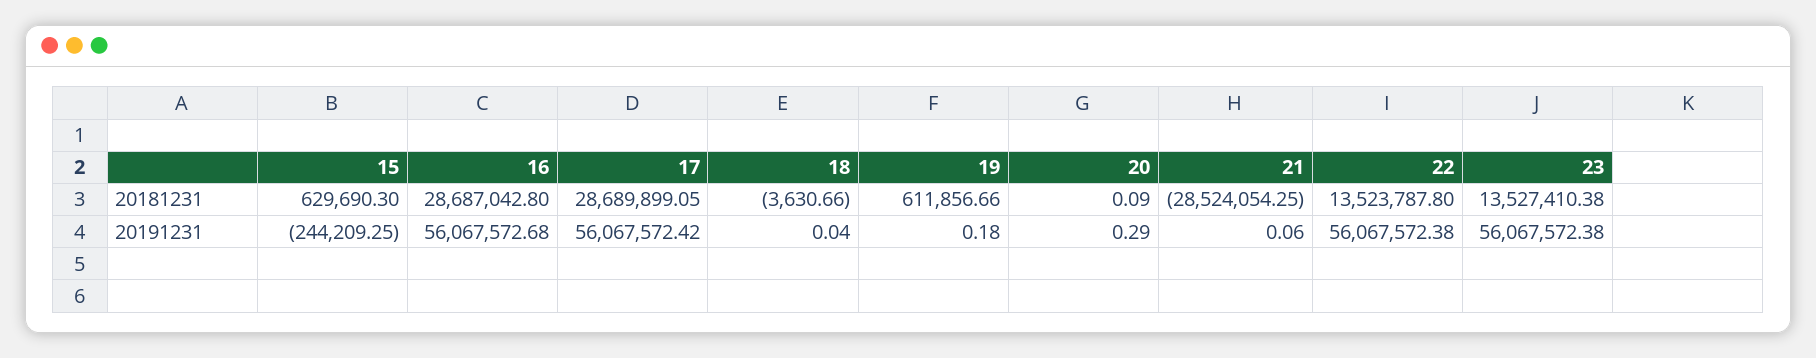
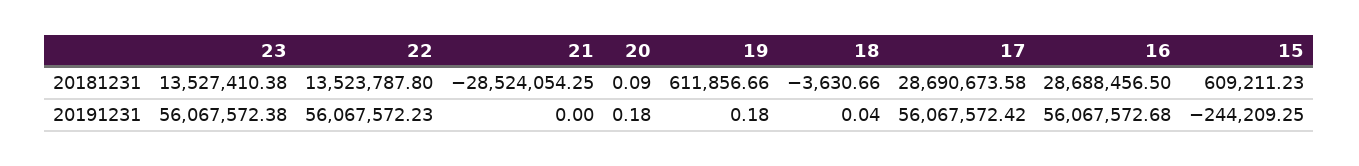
15, 20181231: 629690.3 -> 609211.23
16, 20181231: 28687042.8 -> 28688456.5
17, 20181231: 28689899.05 -> 28690673.58
20, 20191231: 0.29 -> 0.18
21, 20191231: 0.06 -> 0
22, 20191231: 56067572.38 -> 56067572.23

